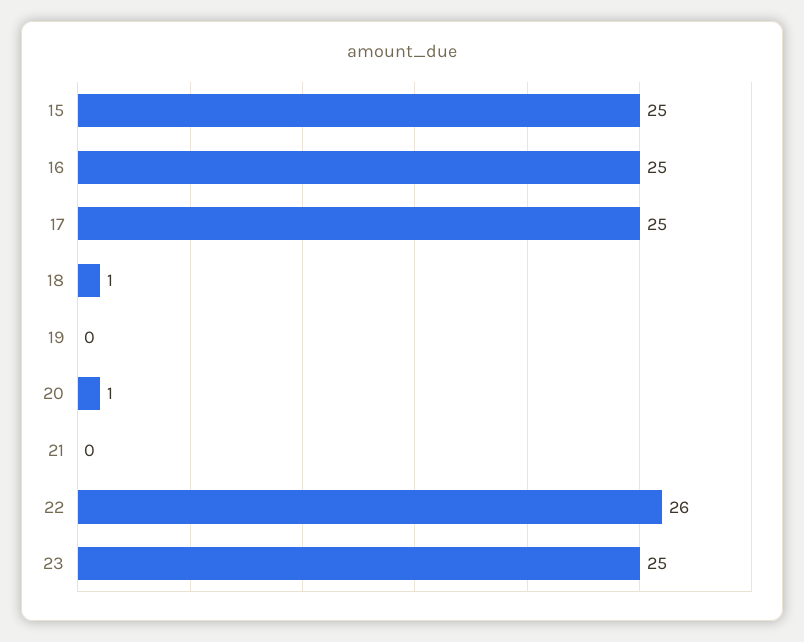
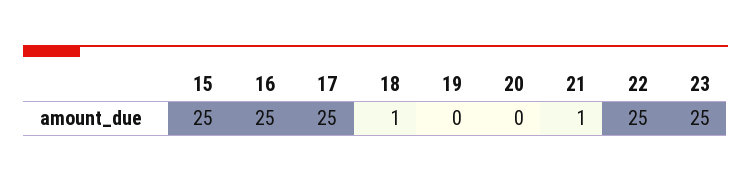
20: 1 -> 0
21: 0 -> 1
22: 26 -> 25

